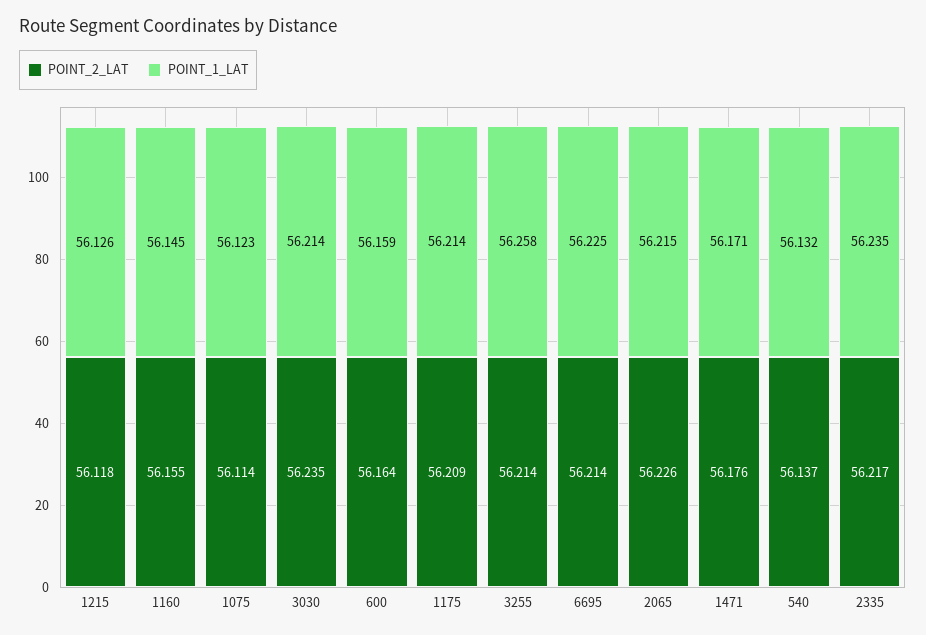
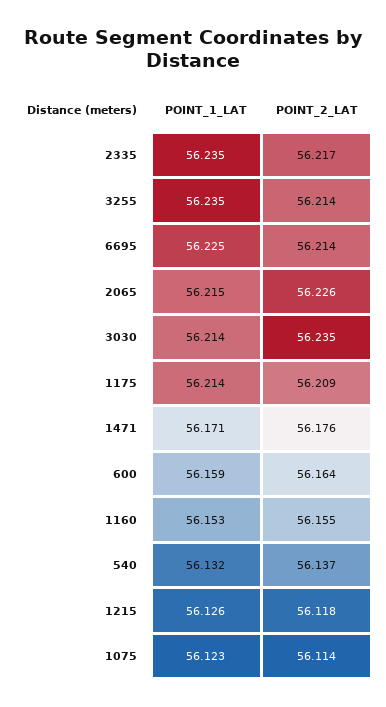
POINT_1_LAT, 1160: 56.145 -> 56.153
POINT_1_LAT, 3255: 56.258 -> 56.235

